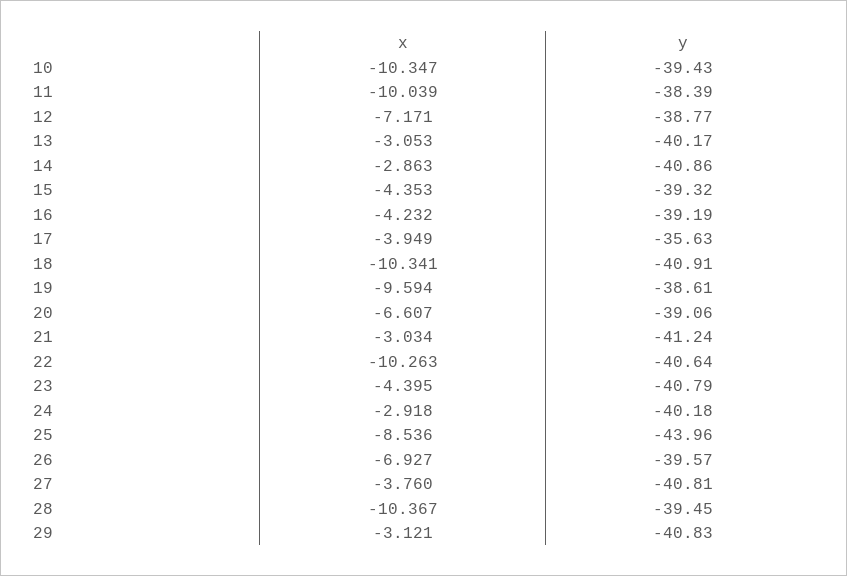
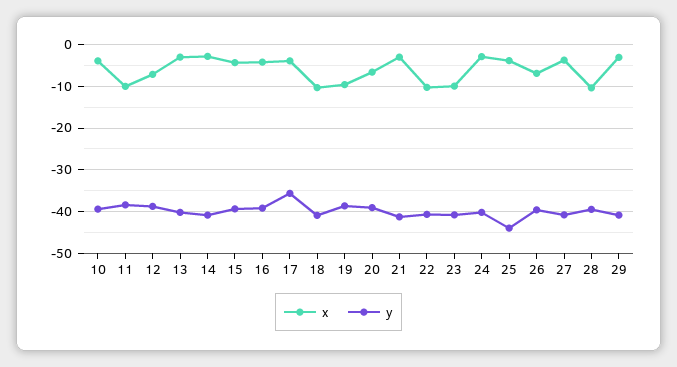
x, 10: -10.347 -> -4
x, 23: -4.395 -> -10
x, 25: -8.536 -> -4

